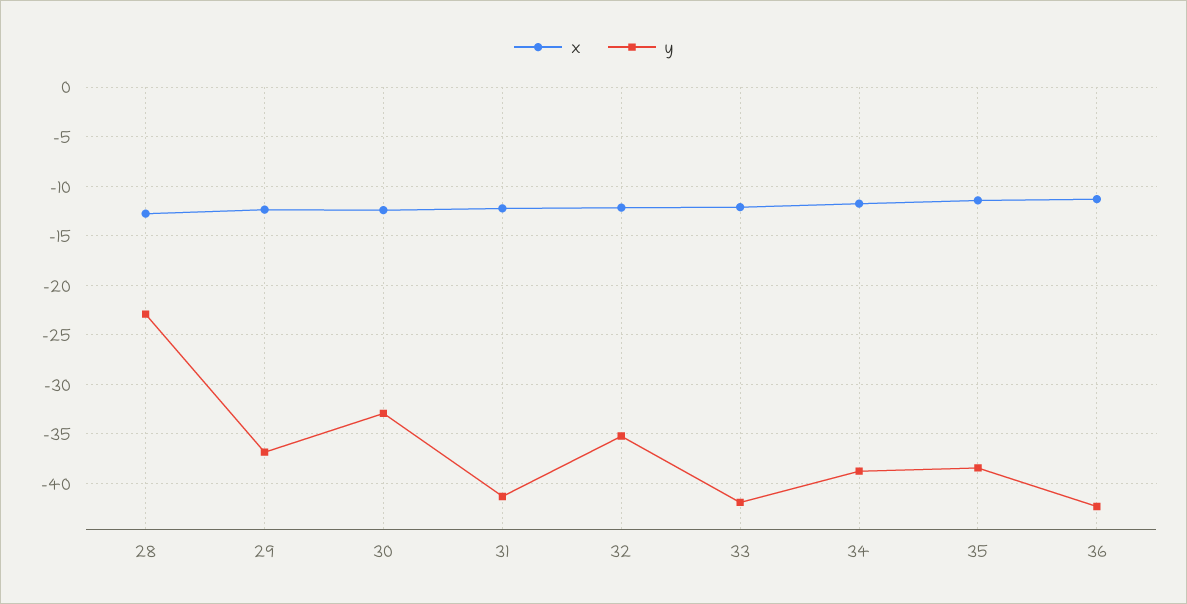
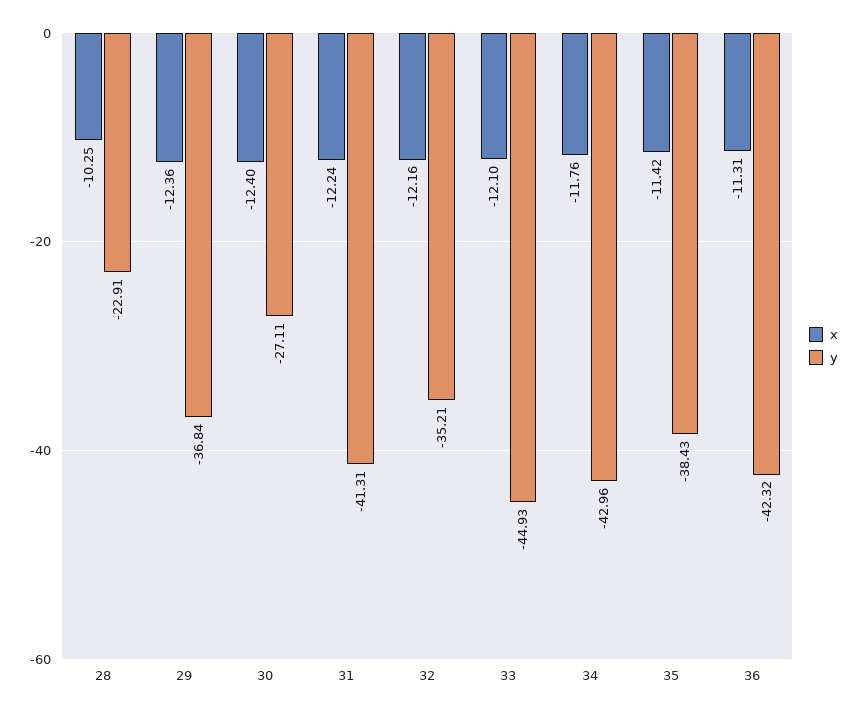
x, 28: -13 -> -10.25
y, 30: -33 -> -27.11
y, 33: -42 -> -44.93
y, 34: -39 -> -42.96

